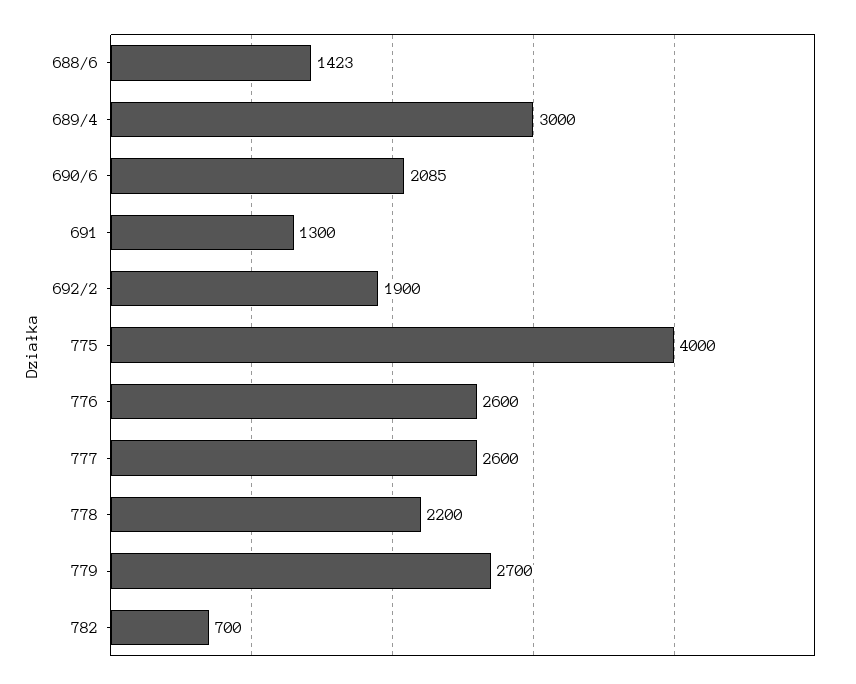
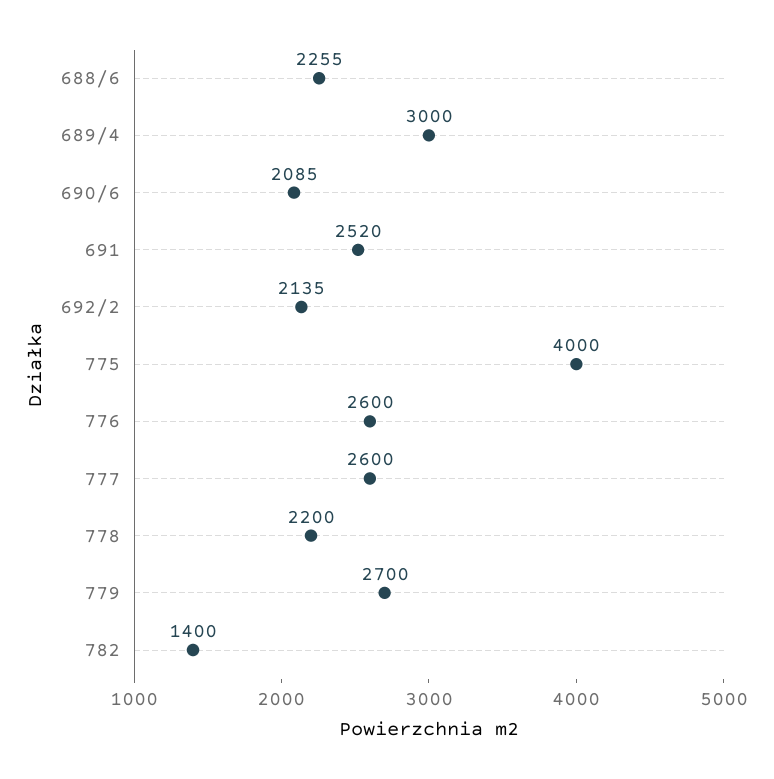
688/6: 1423 -> 2255
691: 1300 -> 2520
692/2: 1900 -> 2135
782: 700 -> 1400

